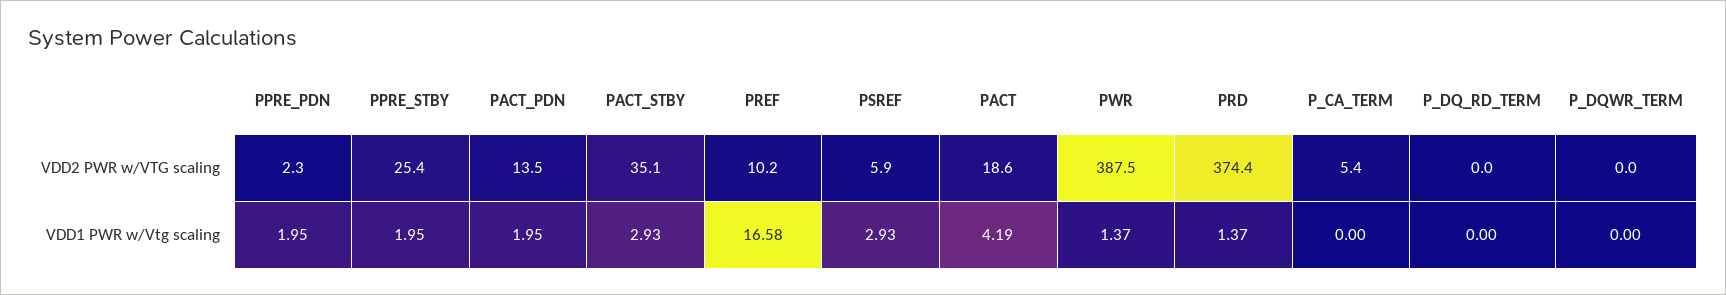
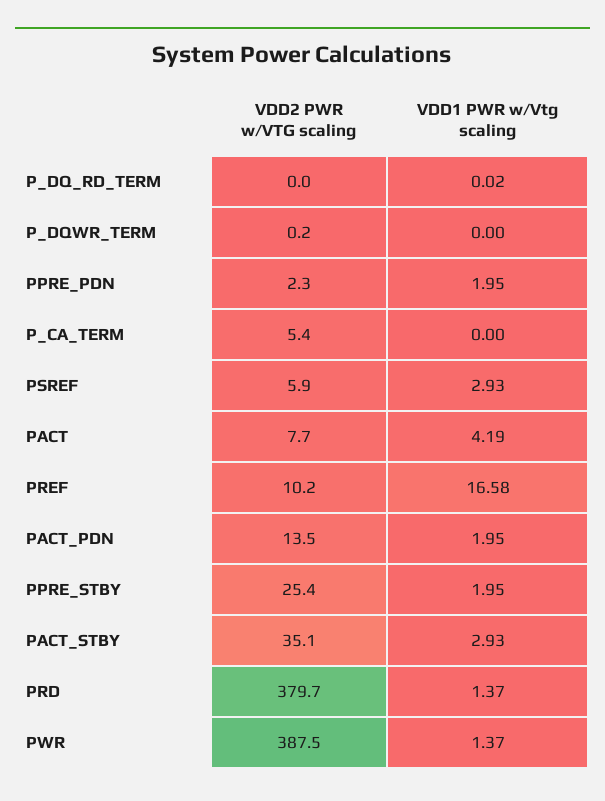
PACT, VDD2 PWR w/VTG scaling: 18.6 -> 7.7
PRD, VDD2 PWR w/VTG scaling: 374.4 -> 379.7
P_DQWR_TERM, VDD2 PWR w/VTG scaling: 0 -> 0.2
P_DQ_RD_TERM, VDD1 PWR w/Vtg scaling: 0 -> 0.02

